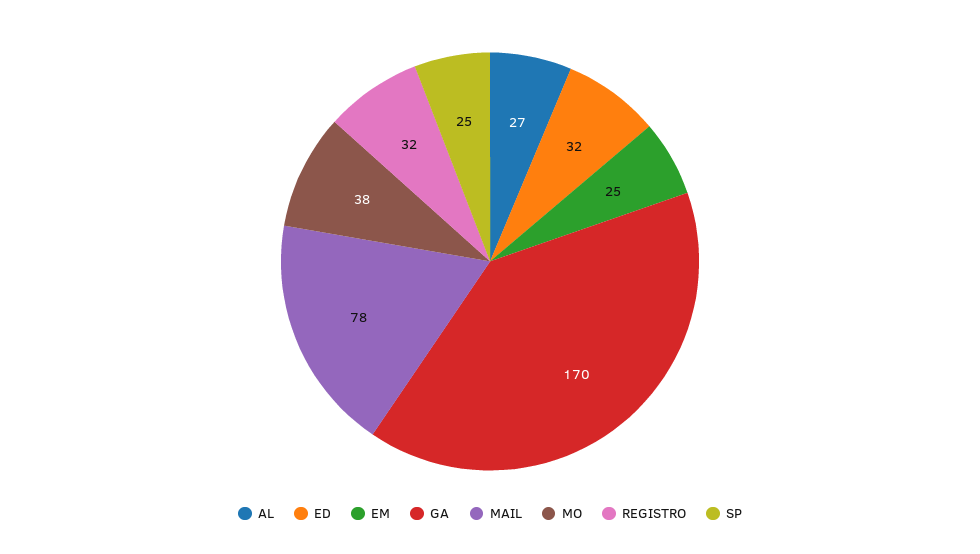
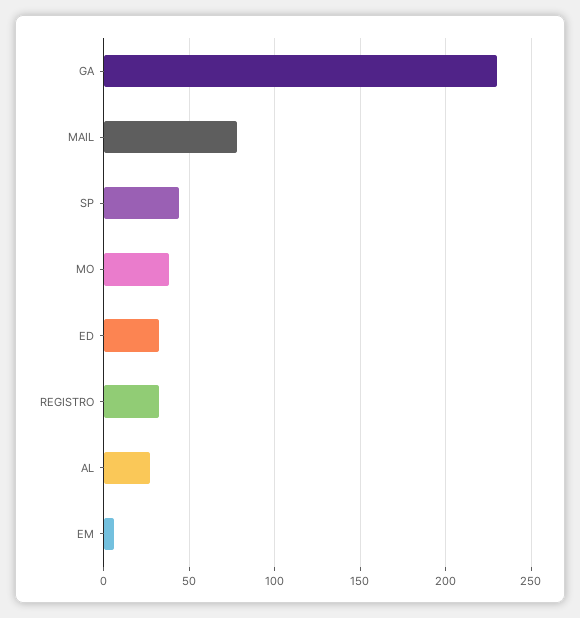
EM: 25 -> 5
GA: 170 -> 230
SP: 25 -> 45

